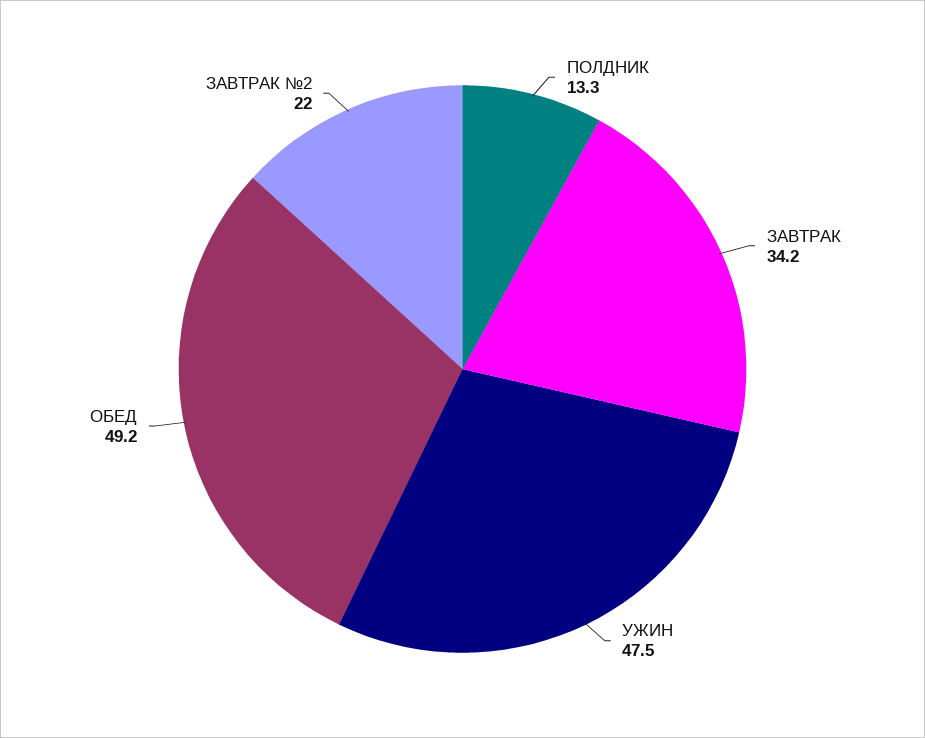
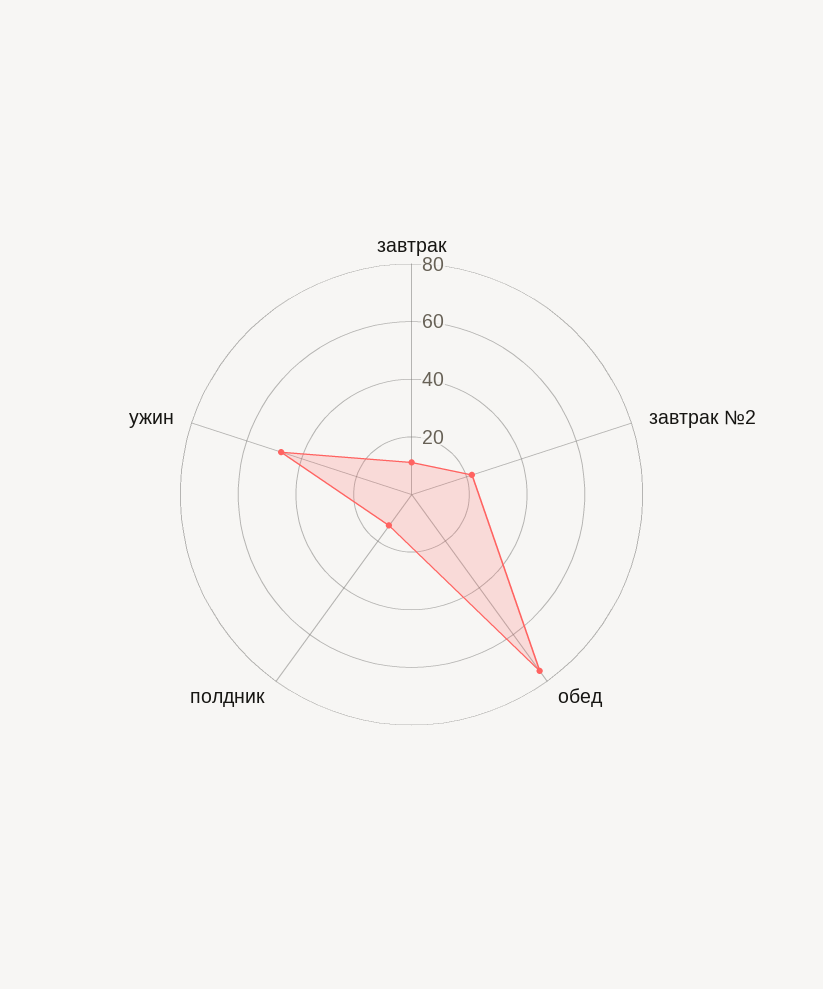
ЗАВТРАК: 34.2 -> 10
ОБЕД: 49.2 -> 75

